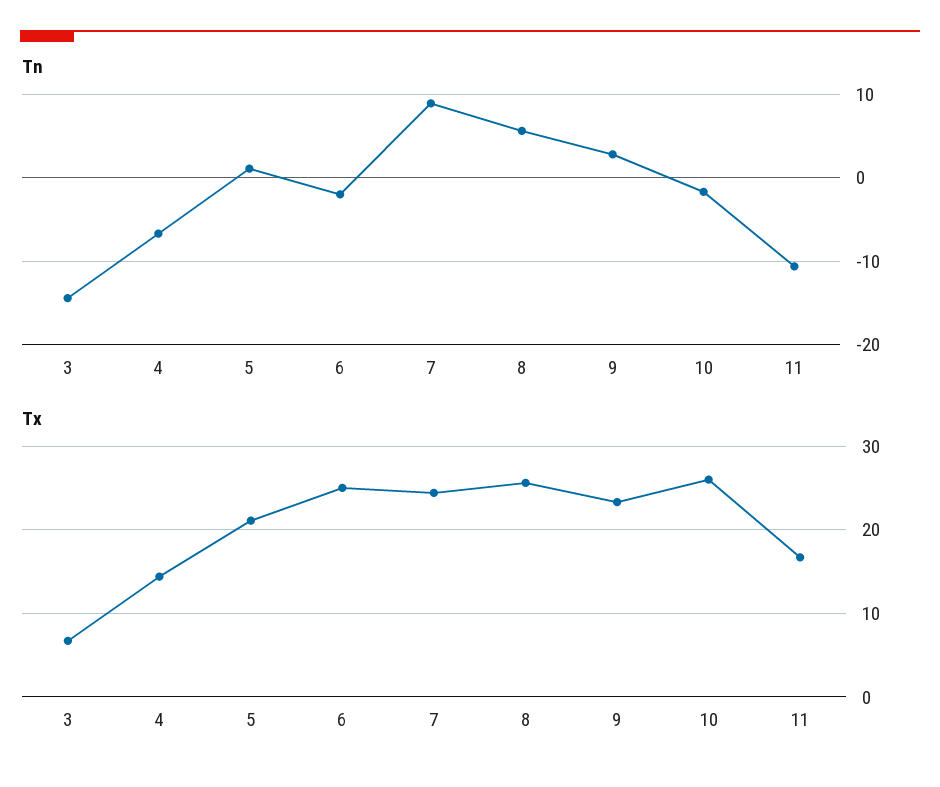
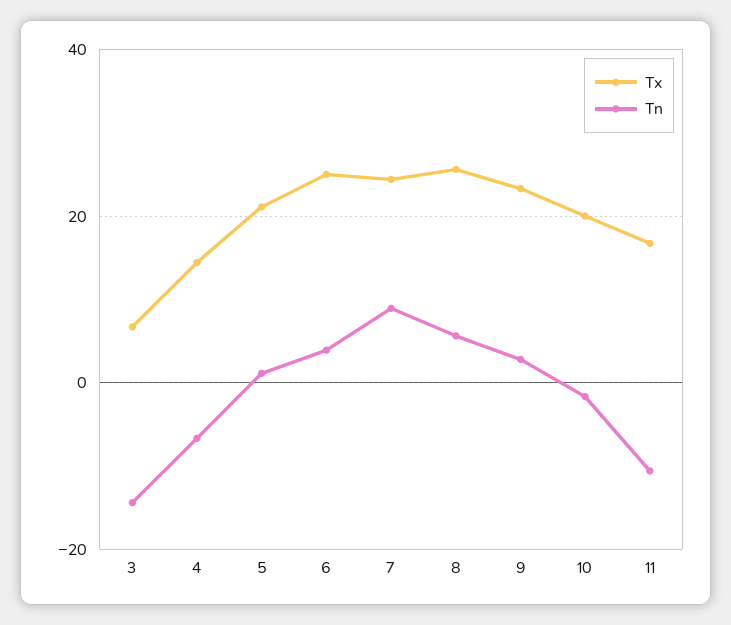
Tn, 6: -2 -> 4
Tx, 10: 26 -> 20

